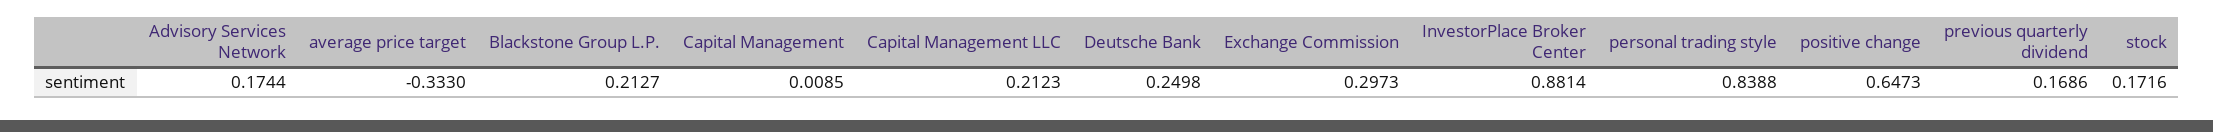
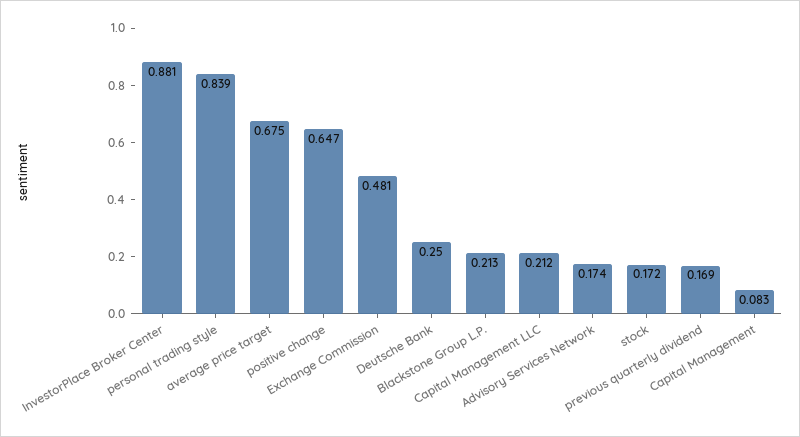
average price target: -0.333 -> 0.675
Capital Management: 0.0085 -> 0.083
Exchange Commission: 0.2973 -> 0.481

